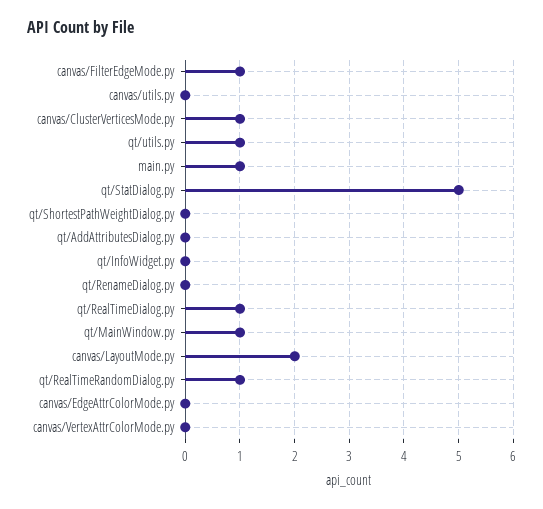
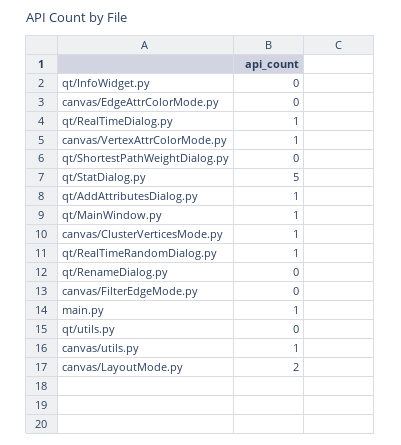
canvas/FilterEdgeMode.py: 1 -> 0
canvas/utils.py: 0 -> 1
qt/utils.py: 1 -> 0
qt/AddAttributesDialog.py: 0 -> 1
canvas/VertexAttrColorMode.py: 0 -> 1

